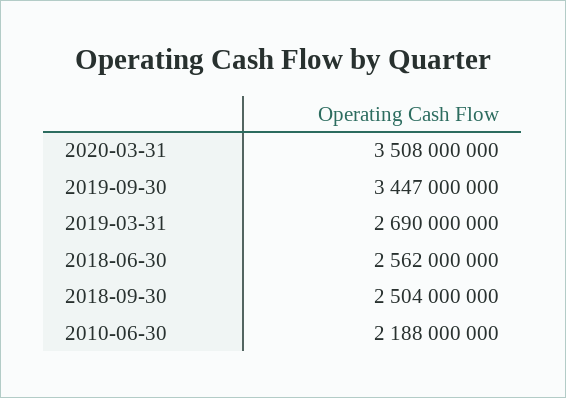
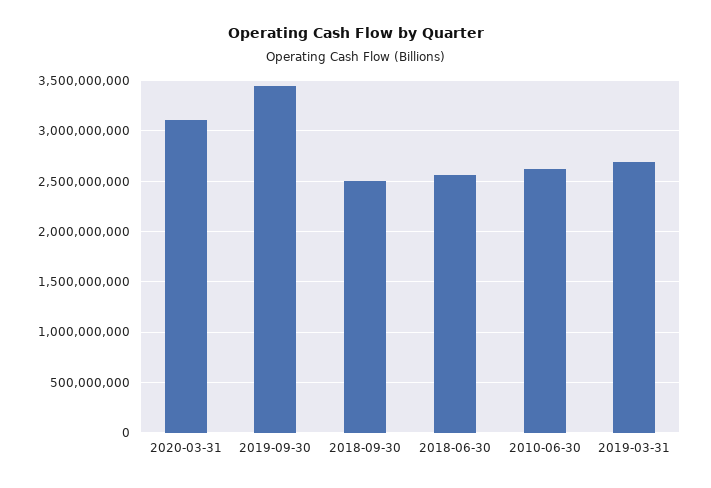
2020-03-31: 3508000000 -> 3100000000
2010-06-30: 2188000000 -> 2600000000

